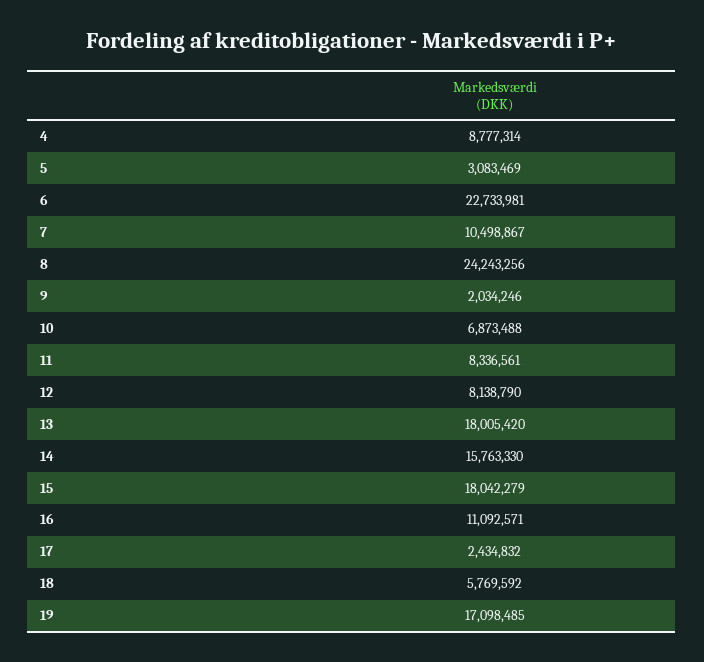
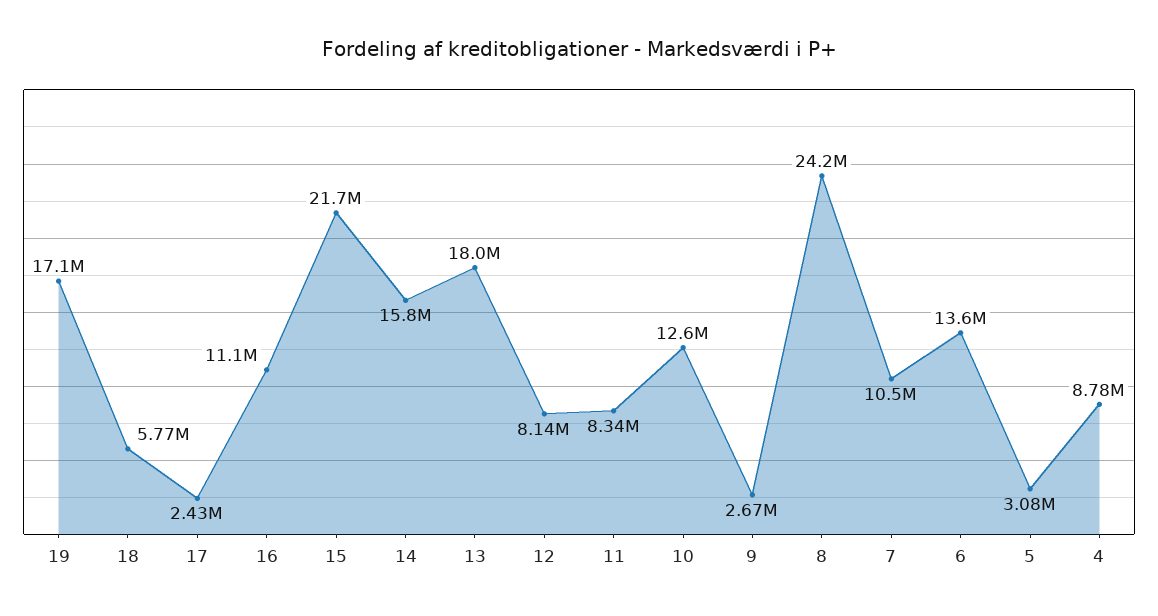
6: 22733981 -> 13600000
9: 2034246 -> 2670000
10: 6873488 -> 12600000
15: 18042279 -> 21700000

